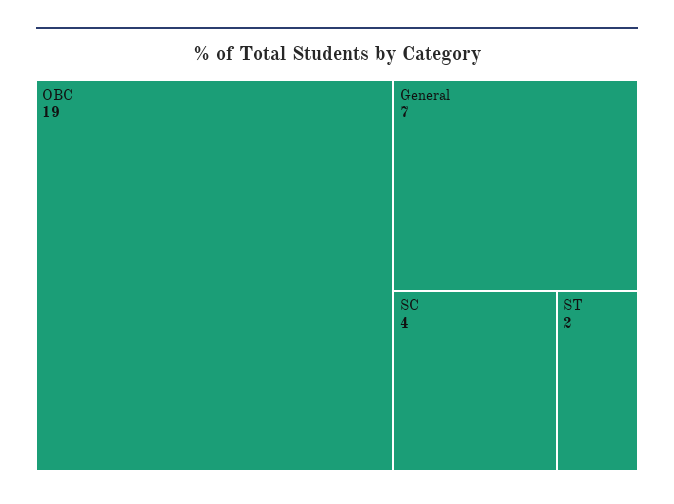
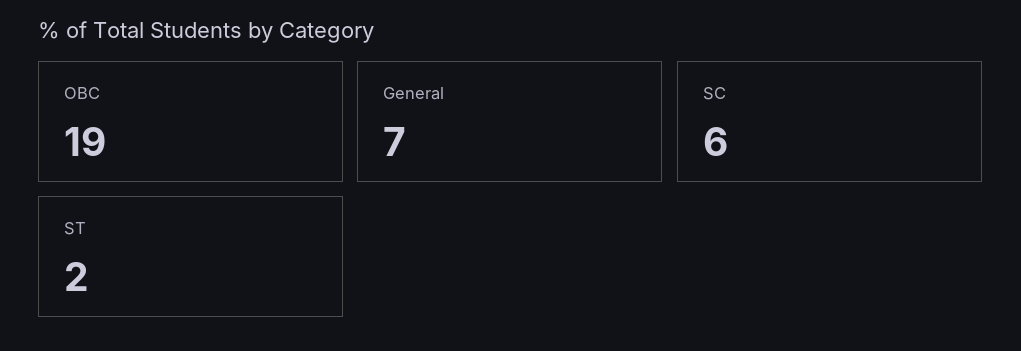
SC: 4 -> 6

